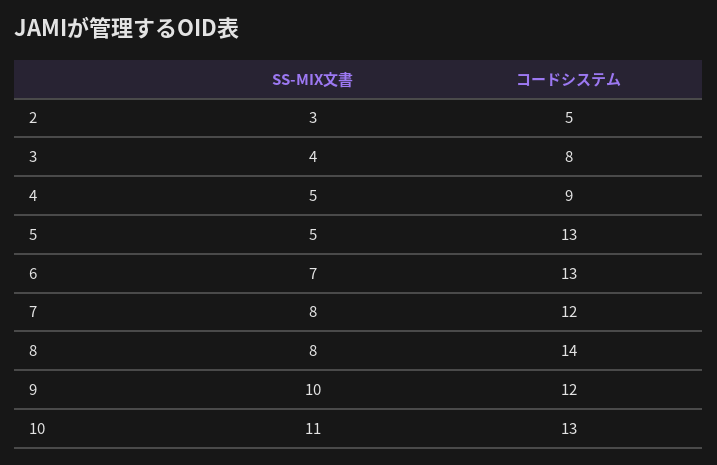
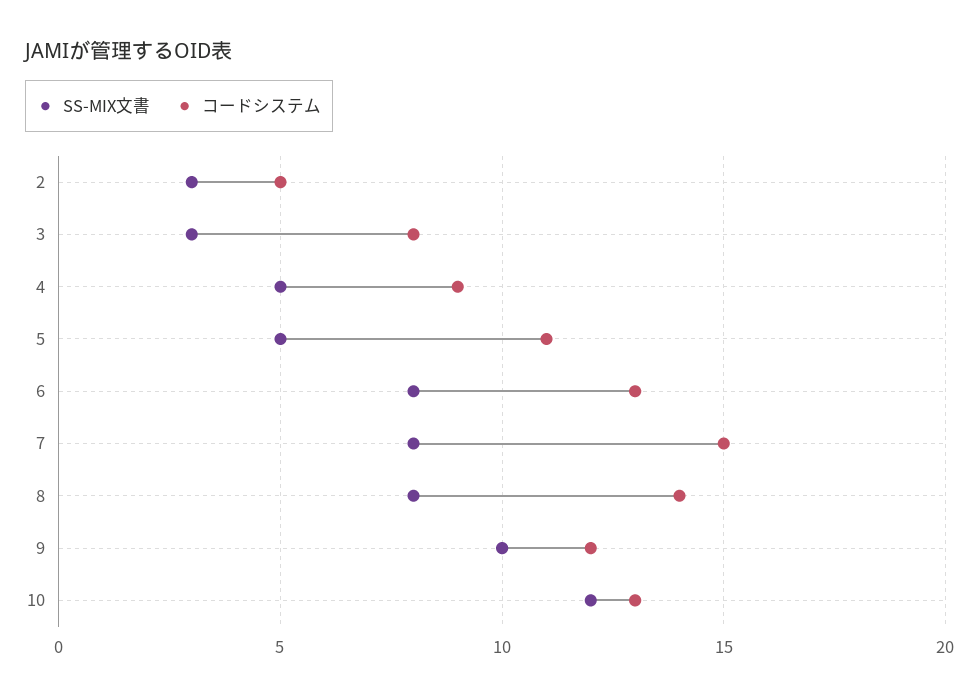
SS-MIX文書, 3: 4 -> 3
コードシステム, 5: 13 -> 11
SS-MIX文書, 6: 7 -> 8
コードシステム, 7: 12 -> 15
SS-MIX文書, 10: 11 -> 12

